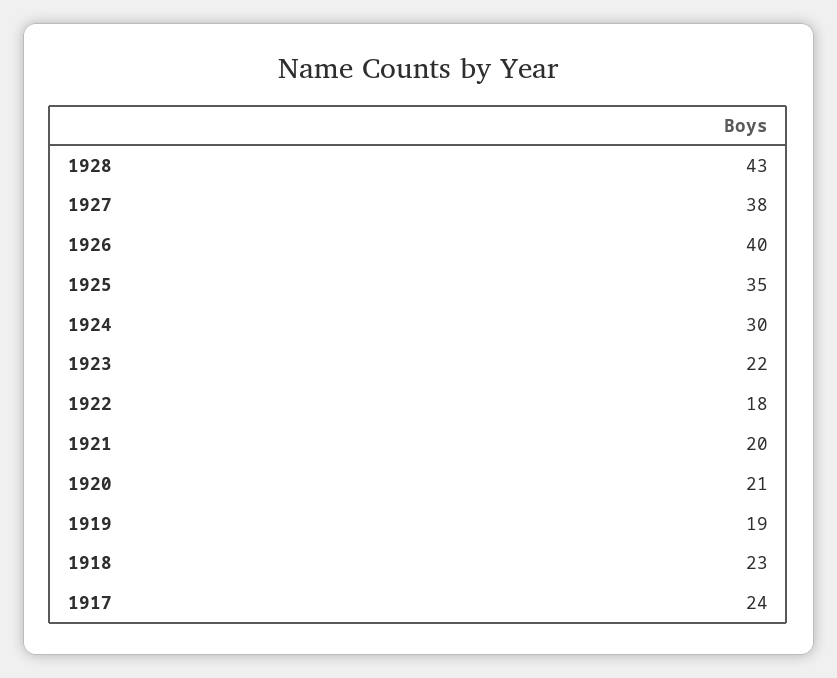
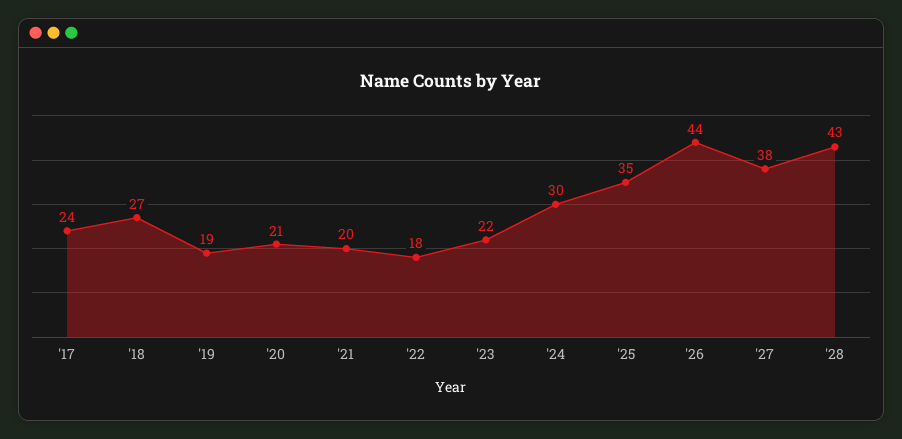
1926: 40 -> 44
1918: 23 -> 27

